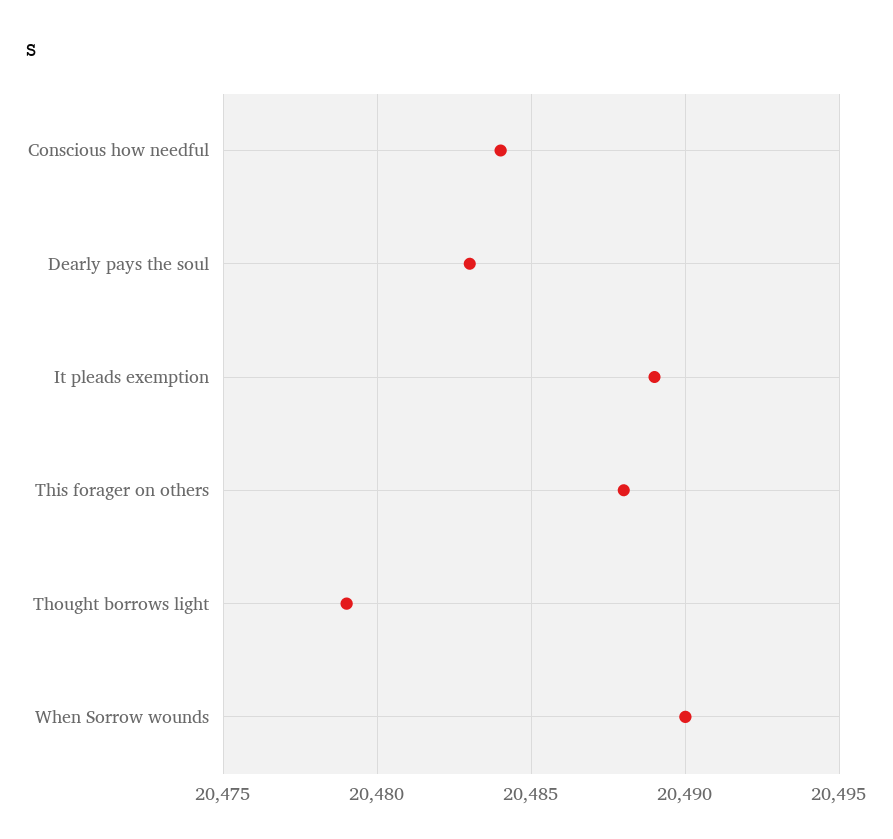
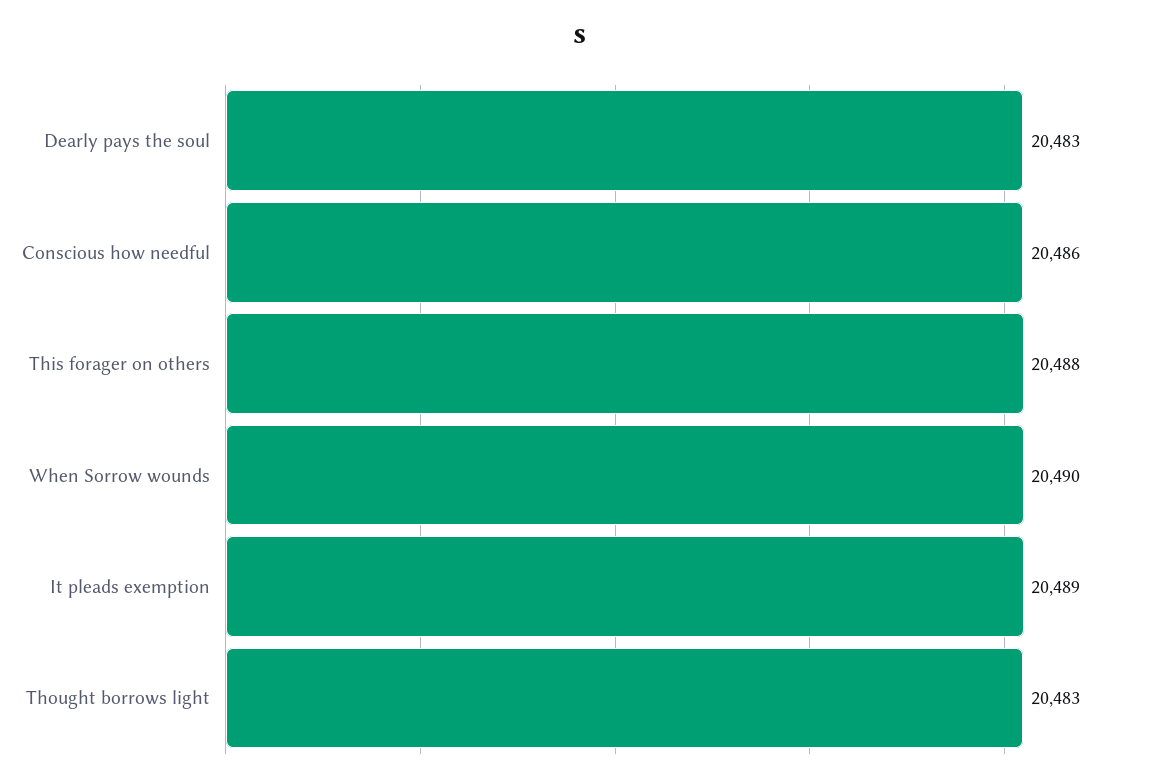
Conscious how needful: 20484 -> 20486
Thought borrows light: 20479 -> 20483

